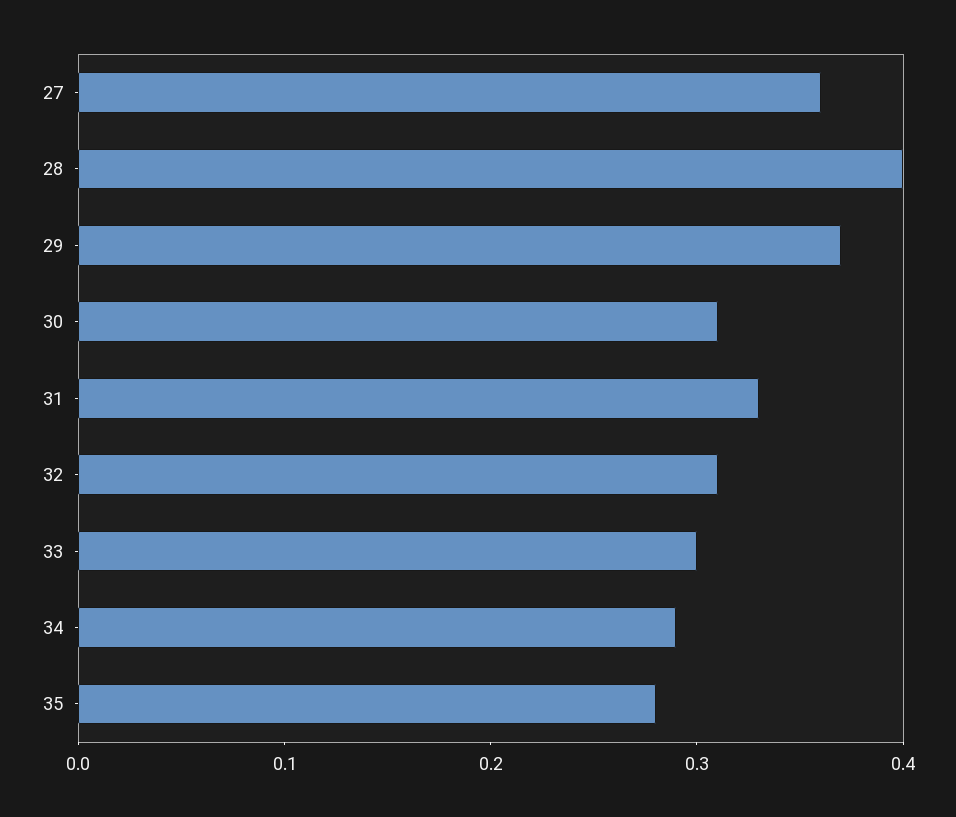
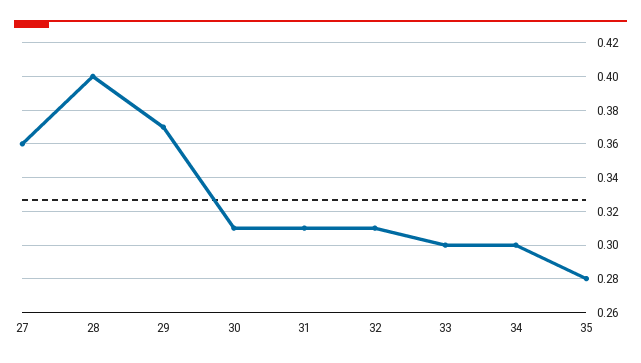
31: 0.33 -> 0.31
34: 0.29 -> 0.3

